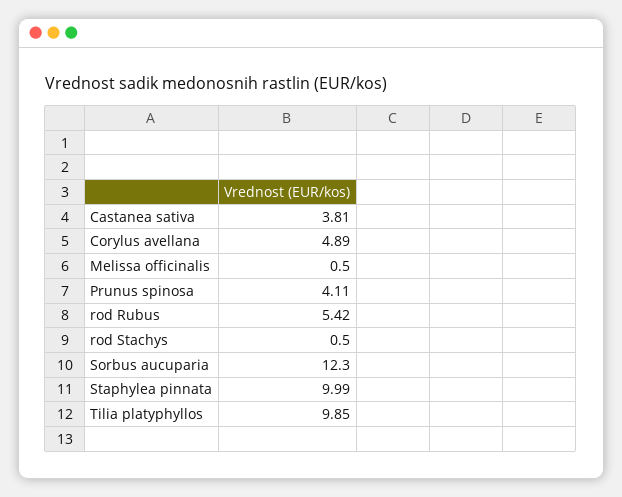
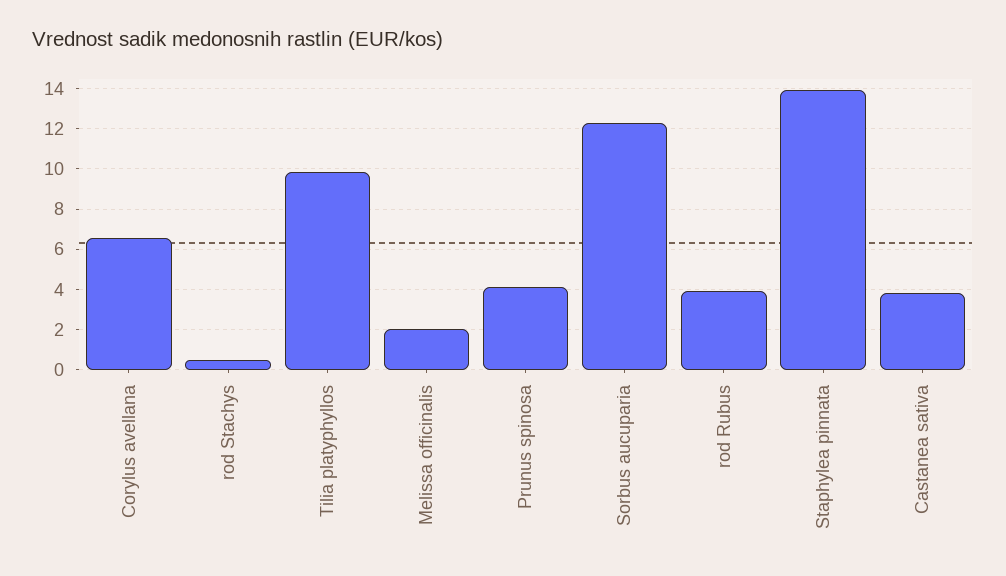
Corylus avellana: 4.89 -> 6.5
Melissa officinalis: 0.5 -> 2
rod Rubus: 5.42 -> 4
Staphylea pinnata: 9.99 -> 14

